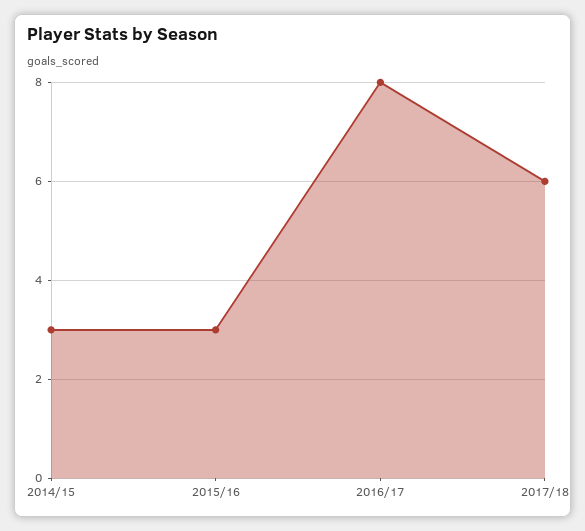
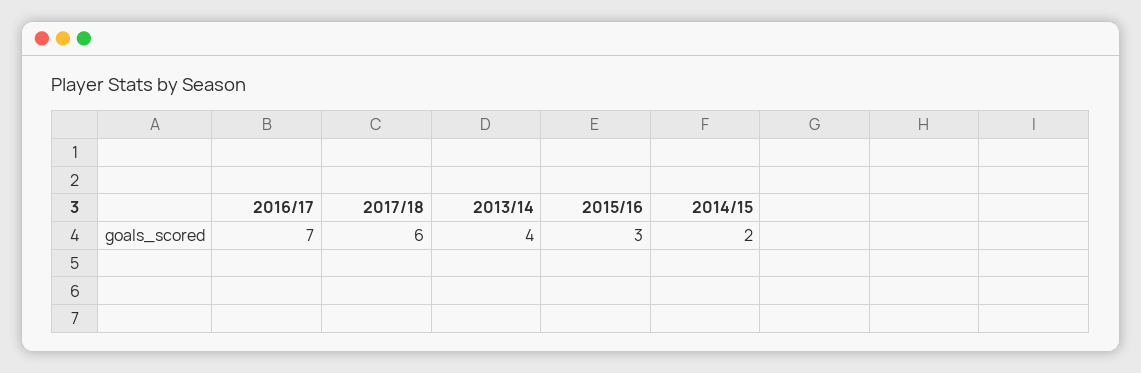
2014/15: 3 -> 2
2016/17: 8 -> 7
2013/14: none -> 4

